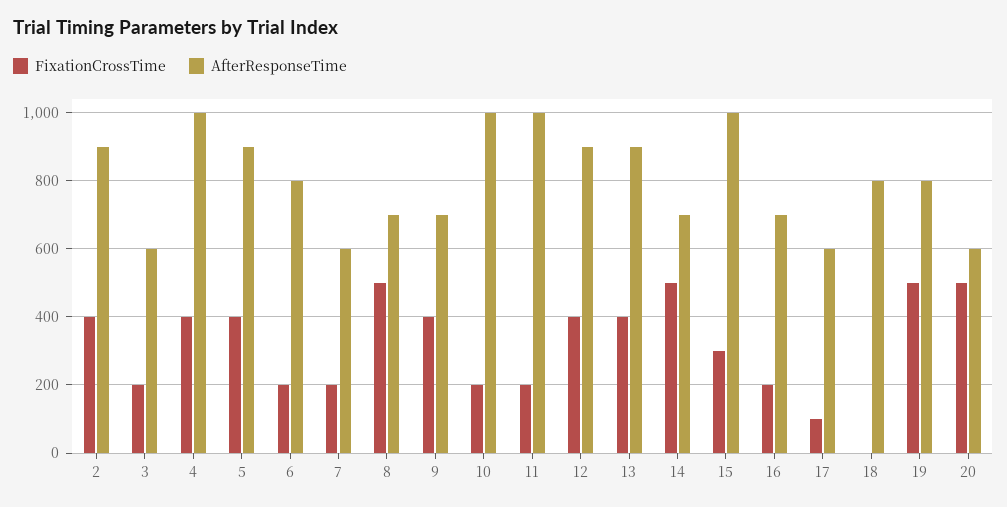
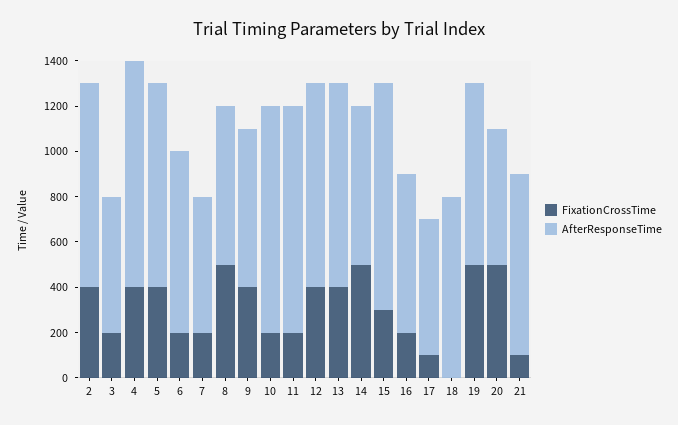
FixationCrossTime, 21: none -> 100
AfterResponseTime, 21: none -> 800

